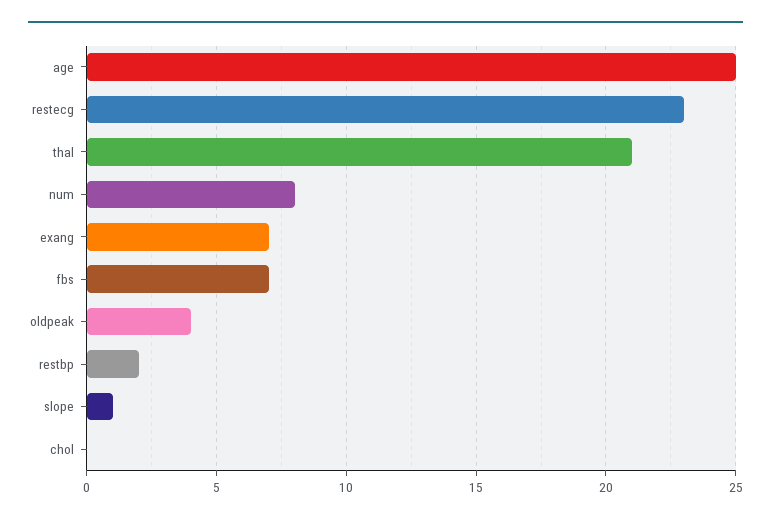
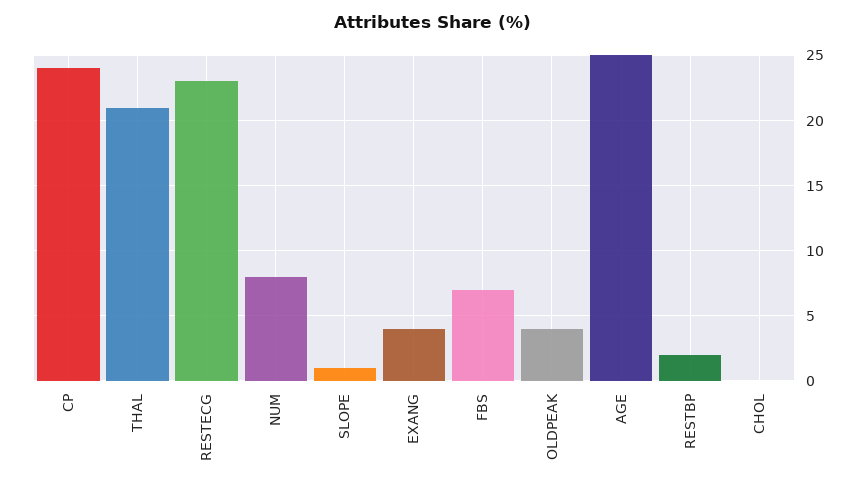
exang: 7 -> 4
CP: none -> 24

